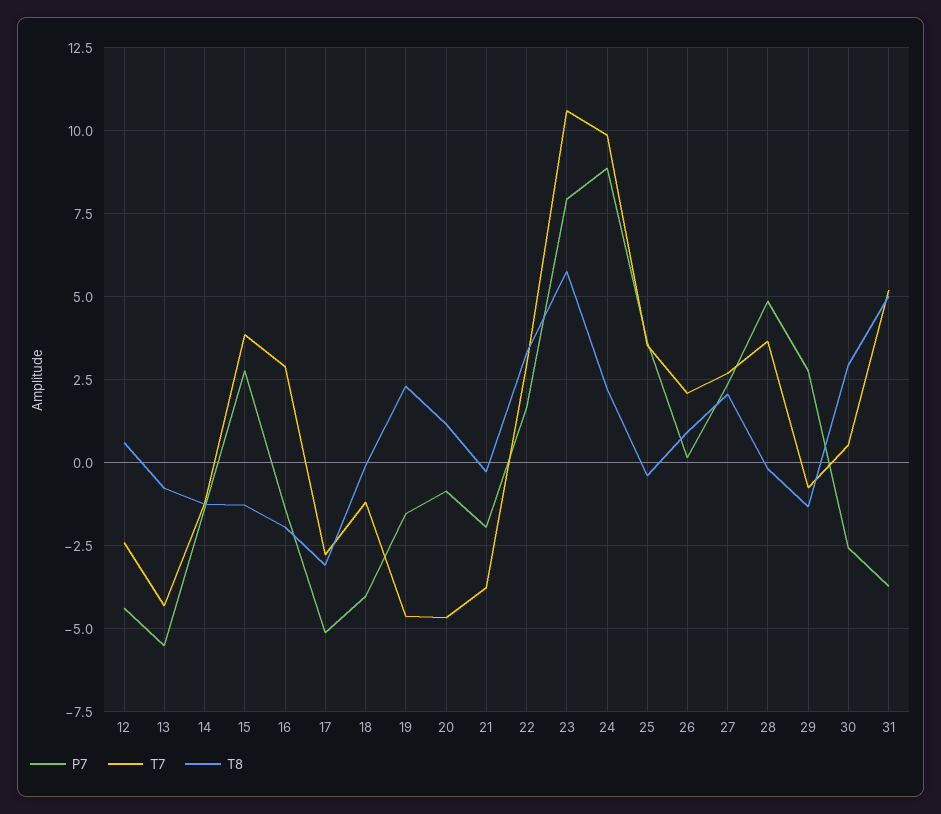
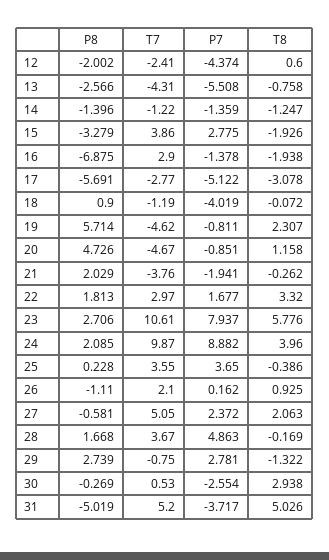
T8, 15: -1.25 -> -1.926
P7, 19: -1.5 -> -0.811
T8, 24: 2.25 -> 3.96
T7, 27: 2.75 -> 5.05
P8, 12: none -> -2.002
P8, 13: none -> -2.566
P8, 14: none -> -1.396
P8, 15: none -> -3.279
P8, 16: none -> -6.875
P8, 17: none -> -5.691
P8, 18: none -> 0.9
P8, 19: none -> 5.714
P8, 20: none -> 4.726
P8, 21: none -> 2.029
P8, 22: none -> 1.813
P8, 23: none -> 2.706
P8, 24: none -> 2.085
P8, 25: none -> 0.228
P8, 26: none -> -1.11
P8, 27: none -> -0.581
P8, 28: none -> 1.668
P8, 29: none -> 2.739
P8, 30: none -> -0.269
P8, 31: none -> -5.019

